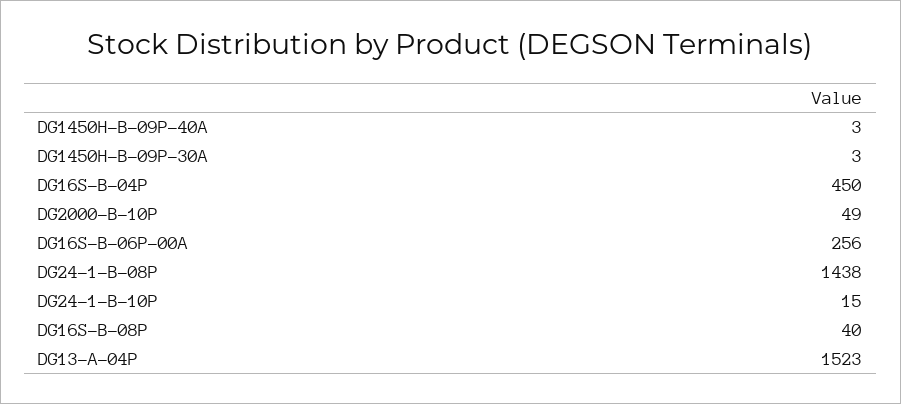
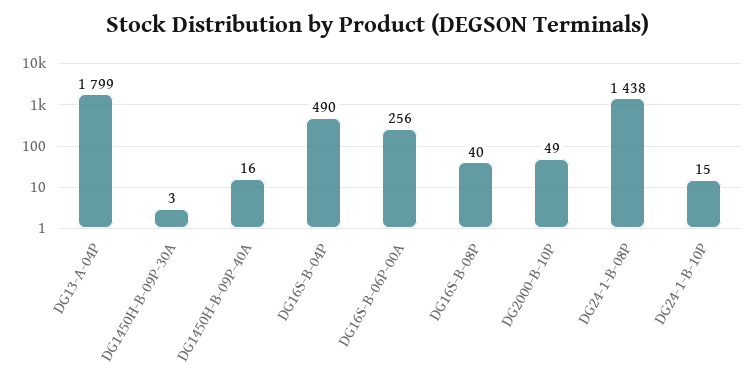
DG1450H-B-09P-40A: 3 -> 16
DG16S-B-04P: 450 -> 490
DG13-A-04P: 1523 -> 1799

